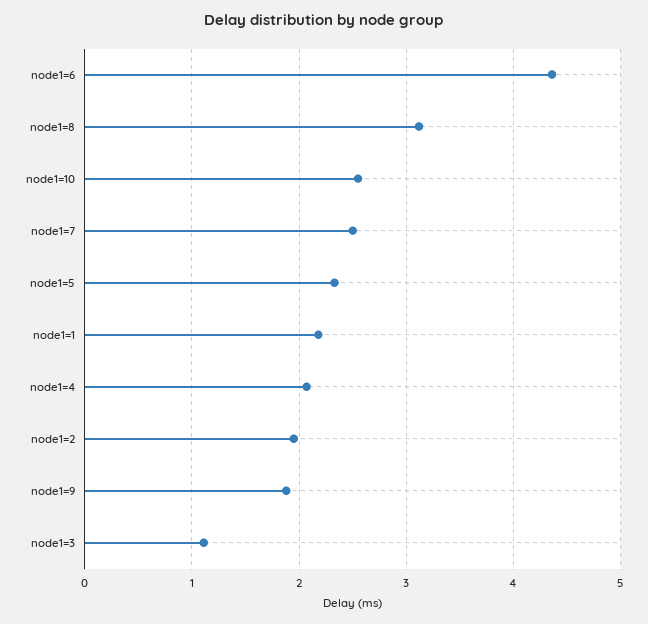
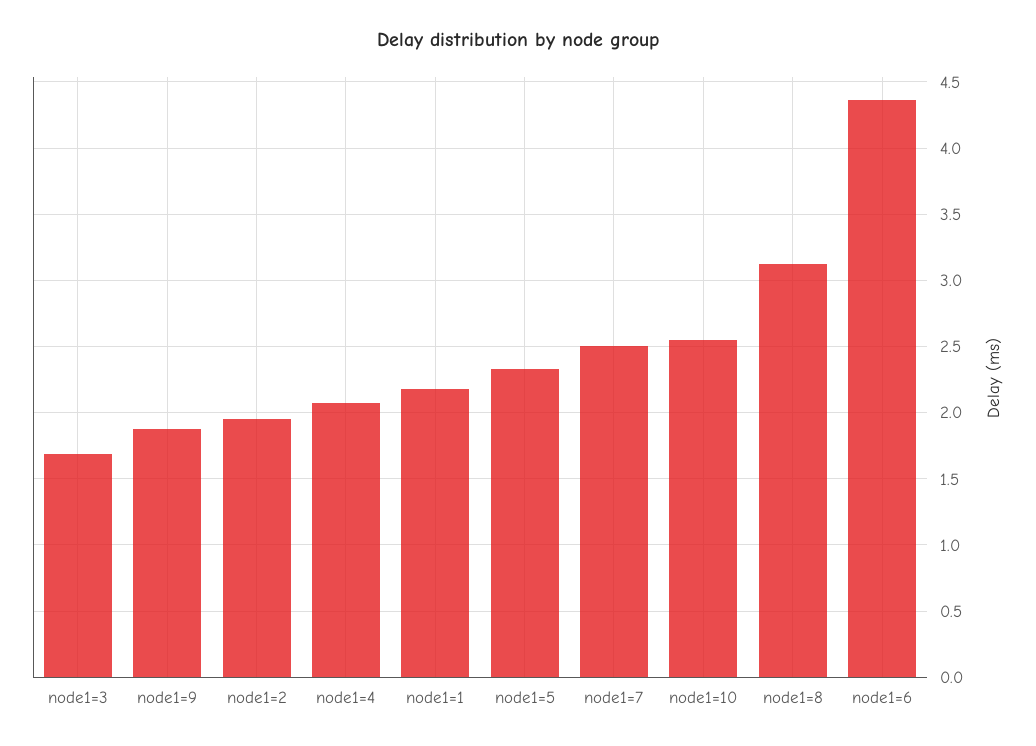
node1=3: 1.1 -> 1.7

